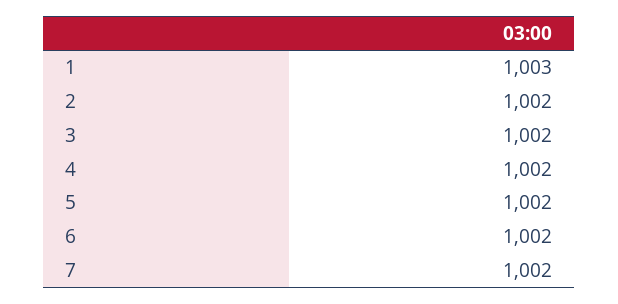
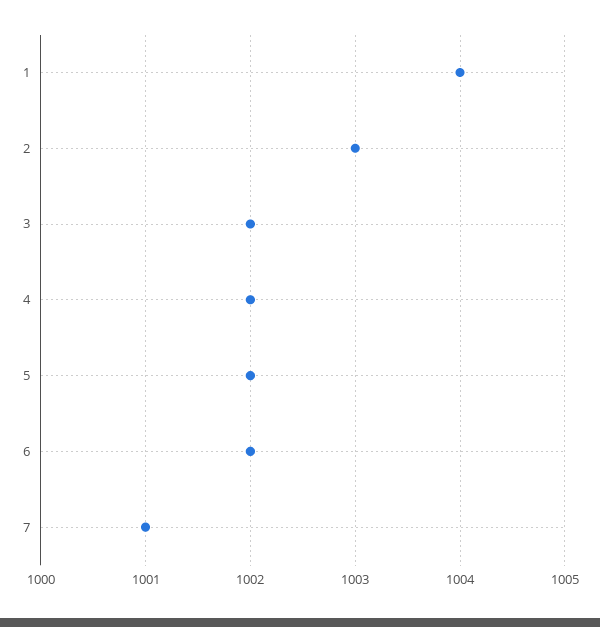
1: 1003 -> 1004
2: 1002 -> 1003
7: 1002 -> 1001

